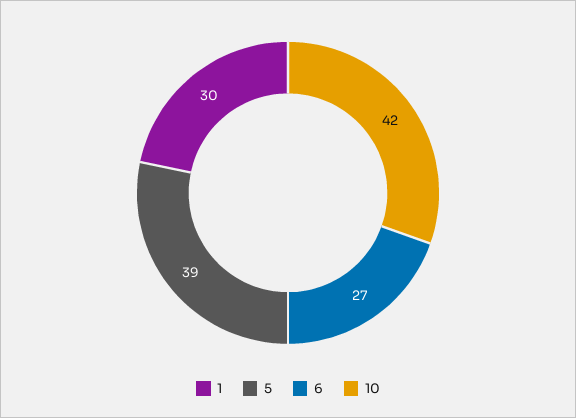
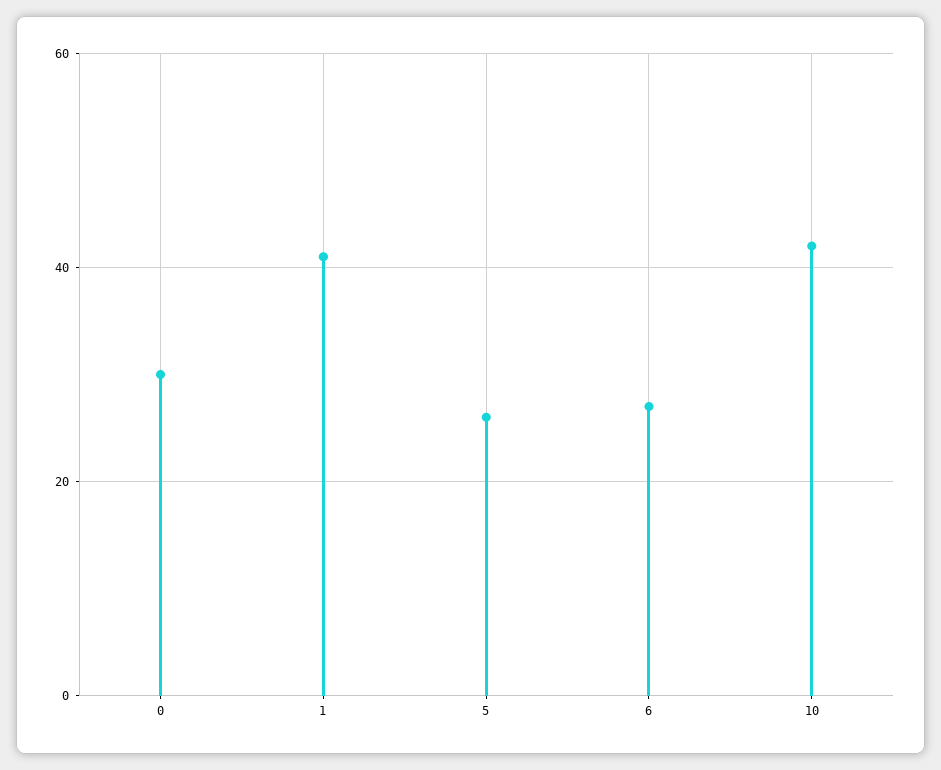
1: 30 -> 40
5: 39 -> 25
0: none -> 30

